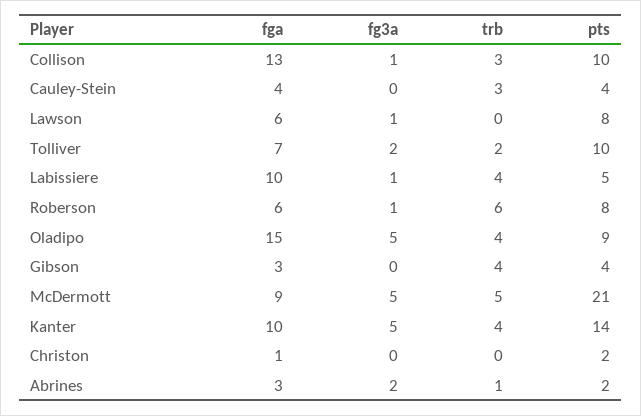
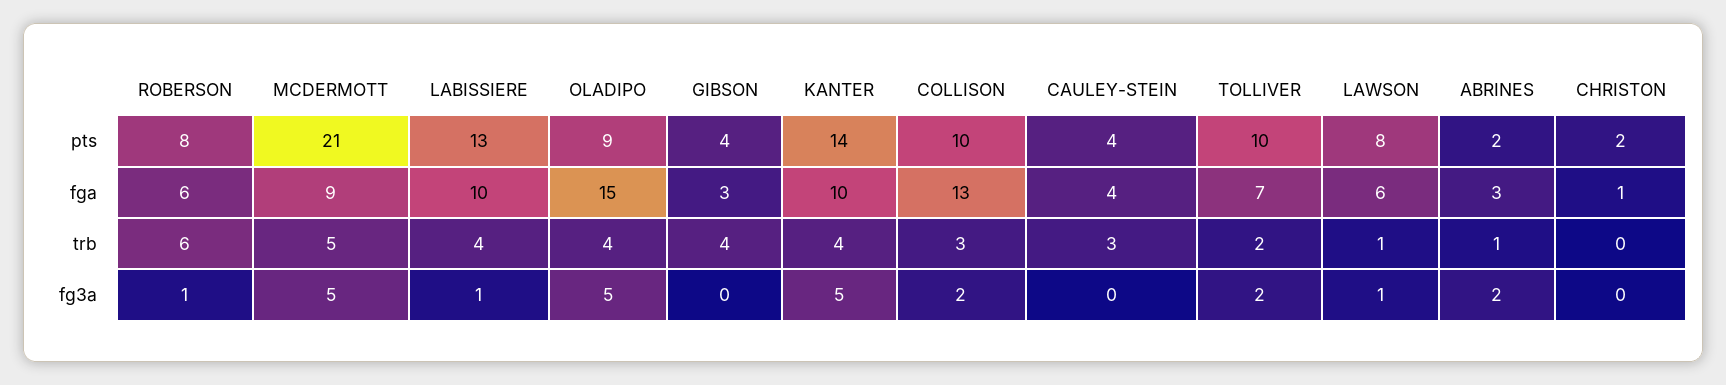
fg3a, Collison: 1 -> 2
trb, Lawson: 0 -> 1
pts, Labissiere: 5 -> 13

